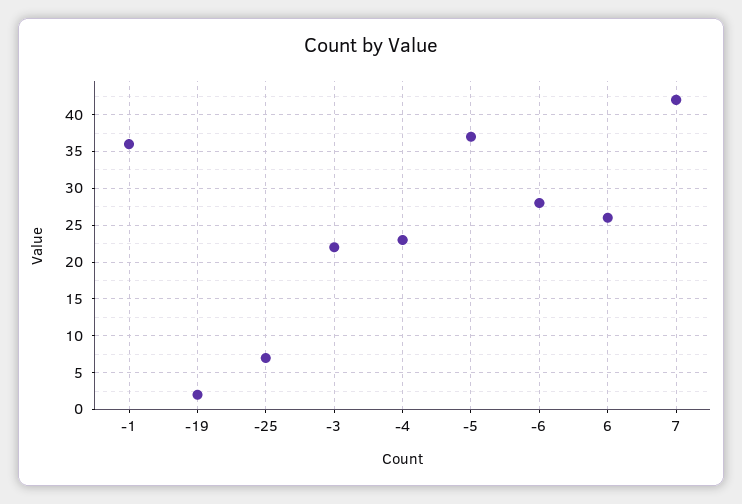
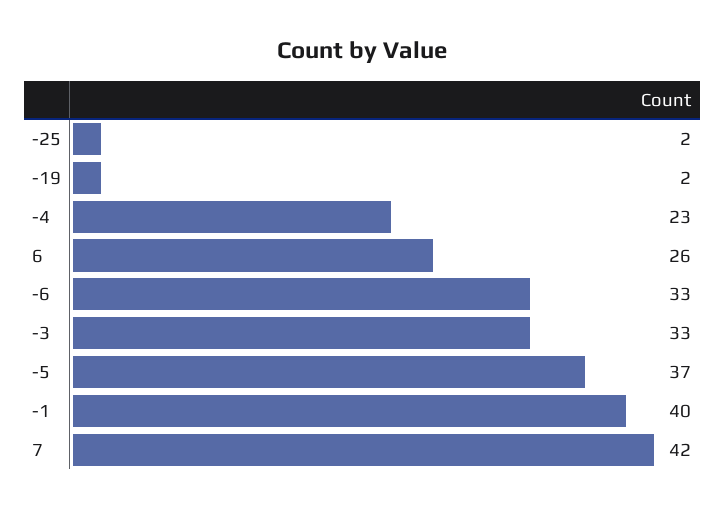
-1: 36 -> 40
-25: 7 -> 2
-3: 22 -> 33
-6: 28 -> 33

